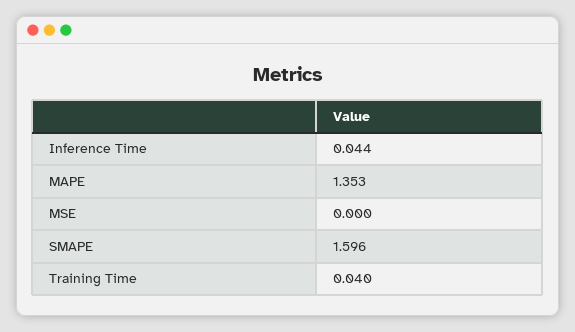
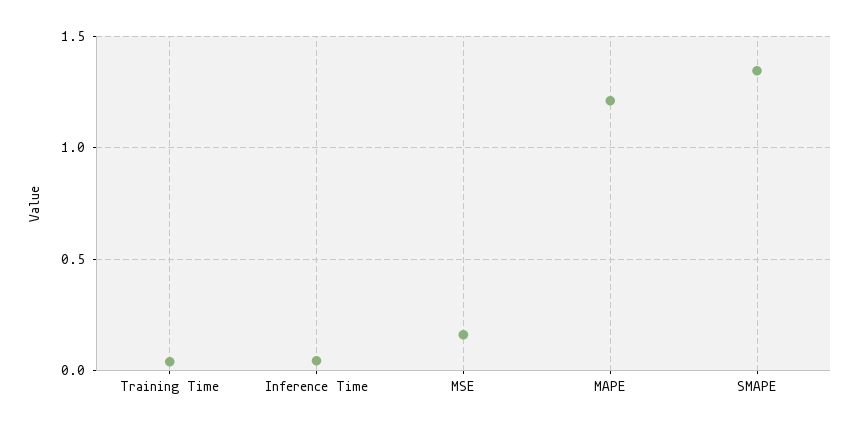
MAPE: 1.353 -> 1.2
MSE: 0 -> 0.15
SMAPE: 1.596 -> 1.35

